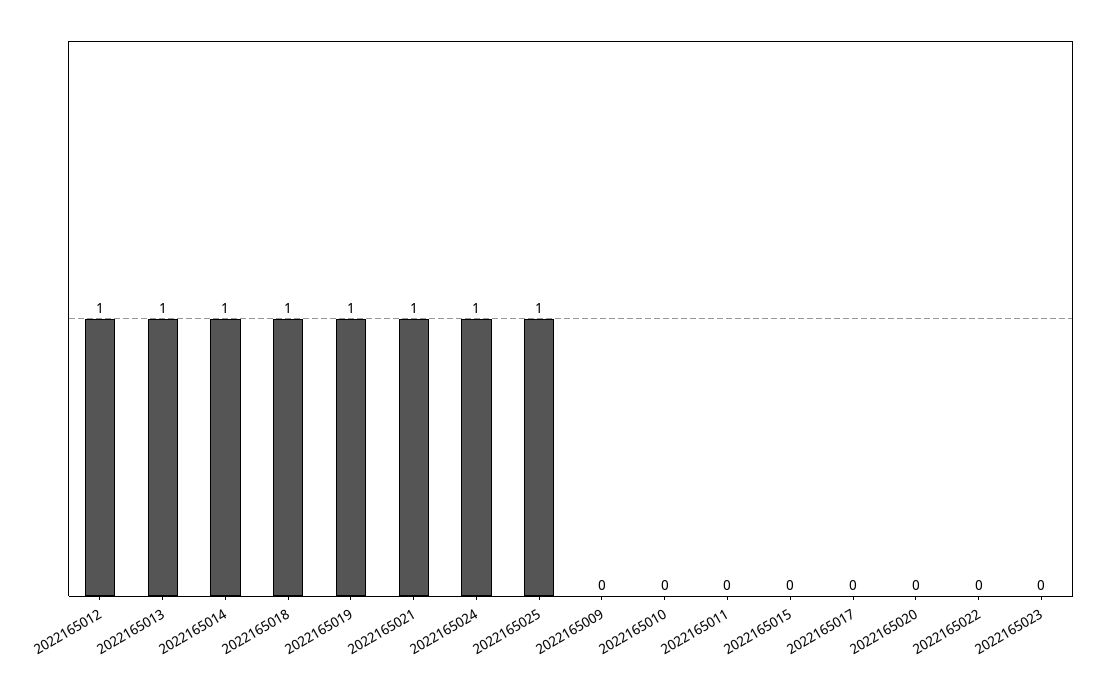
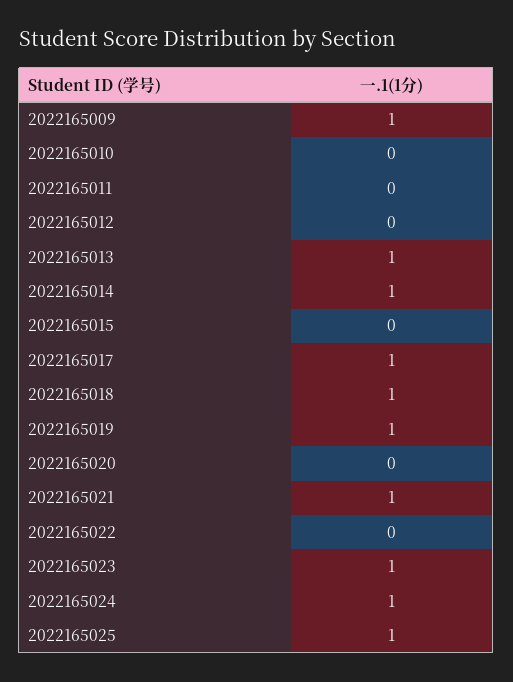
2022165012: 1 -> 0
2022165009: 0 -> 1
2022165017: 0 -> 1
2022165023: 0 -> 1

